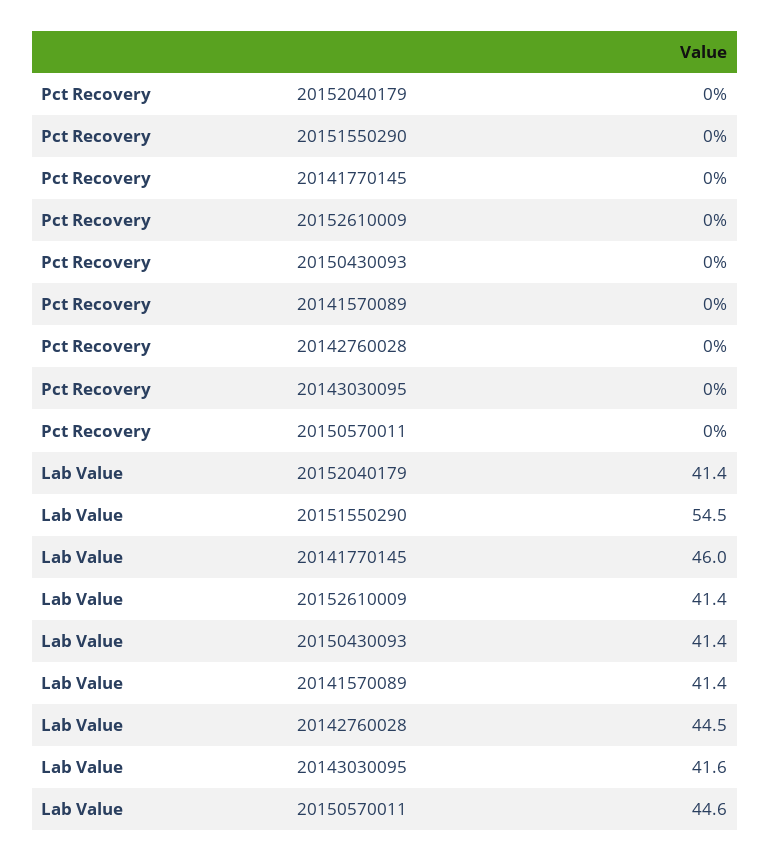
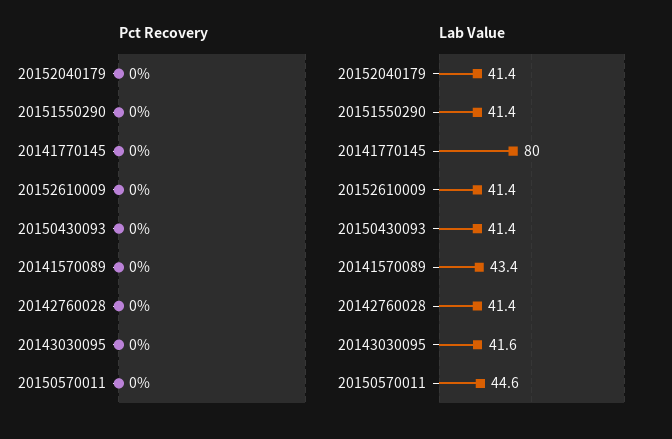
Lab Value, 20151550290: 54.5 -> 41.4
Lab Value, 20141770145: 46 -> 80
Lab Value, 20141570089: 41.4 -> 43.4
Lab Value, 20142760028: 44.5 -> 41.4

